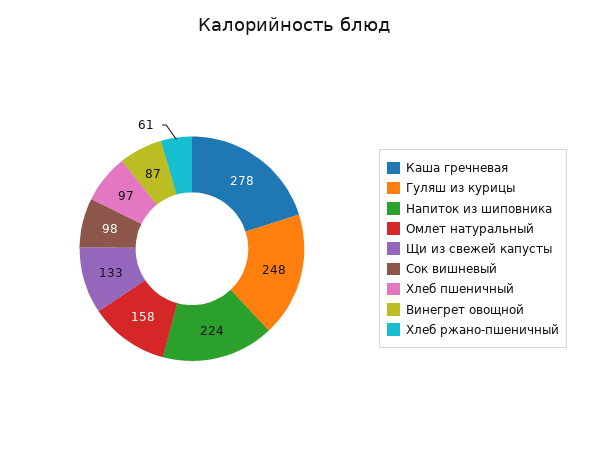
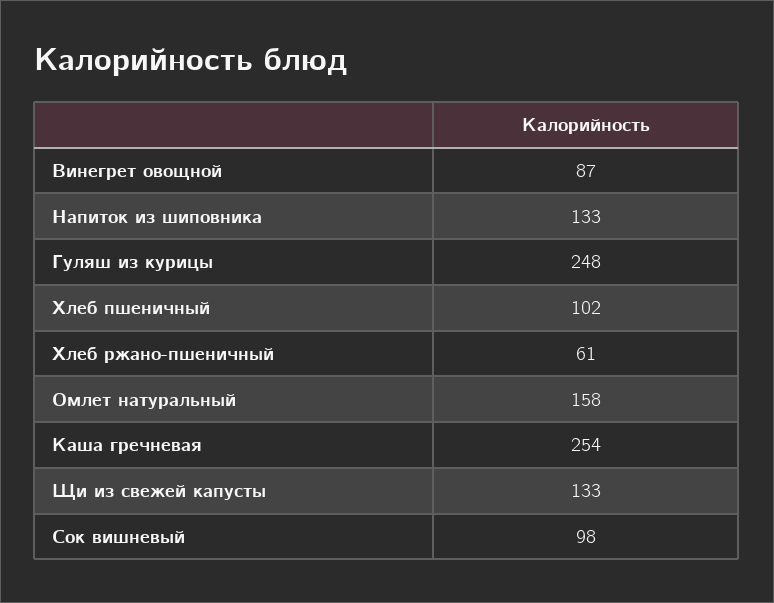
Каша гречневая: 278 -> 254
Напиток из шиповника: 224 -> 133
Хлеб пшеничный: 97 -> 102

